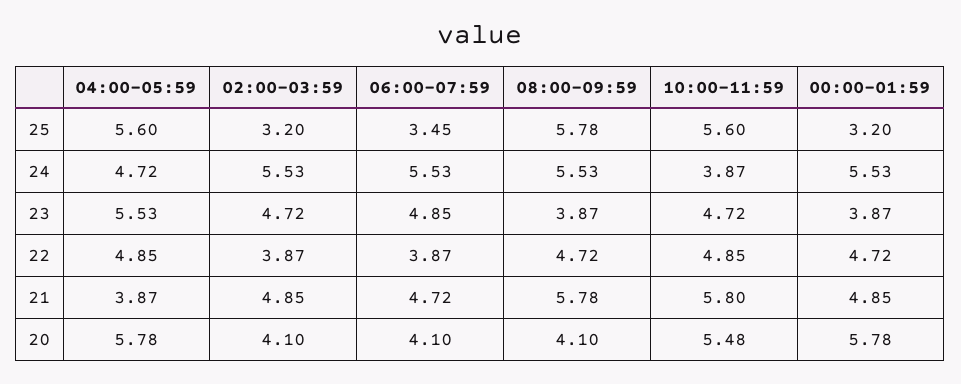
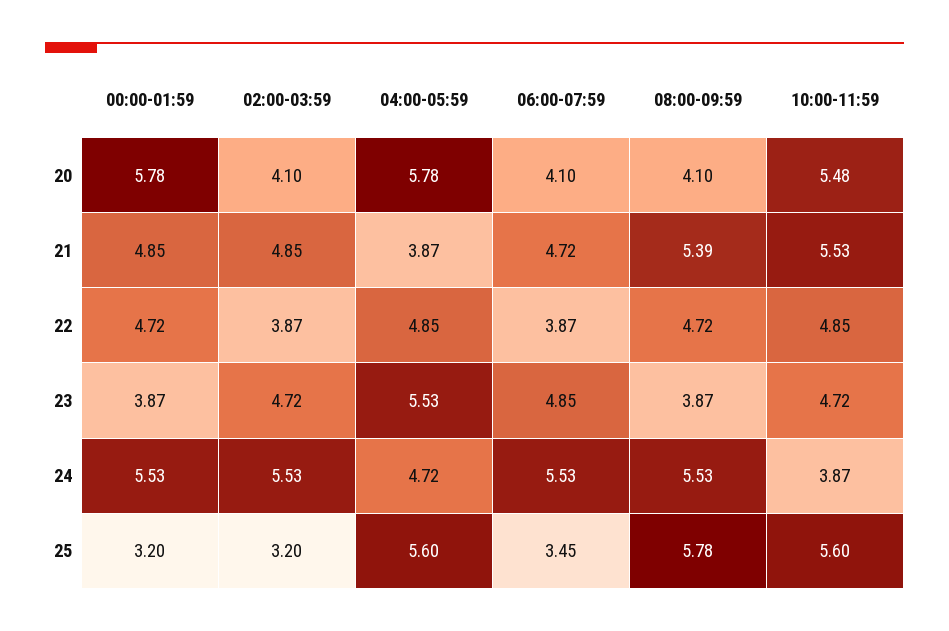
08:00-09:59, 21: 5.78 -> 5.39
10:00-11:59, 21: 5.8 -> 5.53

